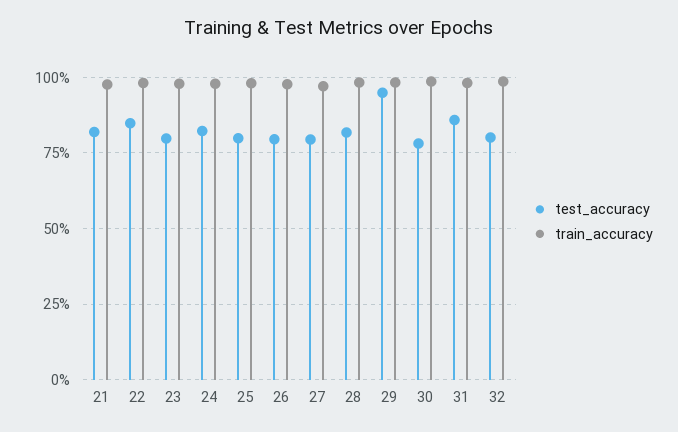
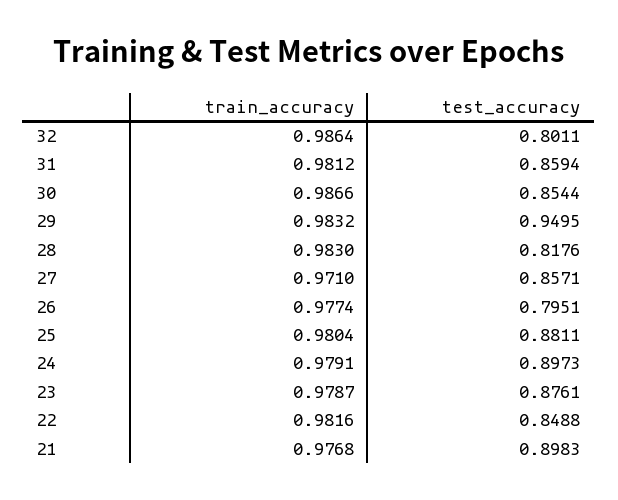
test_accuracy, 21: 0.825 -> 0.8983
test_accuracy, 23: 0.8 -> 0.8761
test_accuracy, 24: 0.825 -> 0.8973
test_accuracy, 25: 0.8 -> 0.8811
test_accuracy, 27: 0.8 -> 0.8571
test_accuracy, 30: 0.775 -> 0.8544

